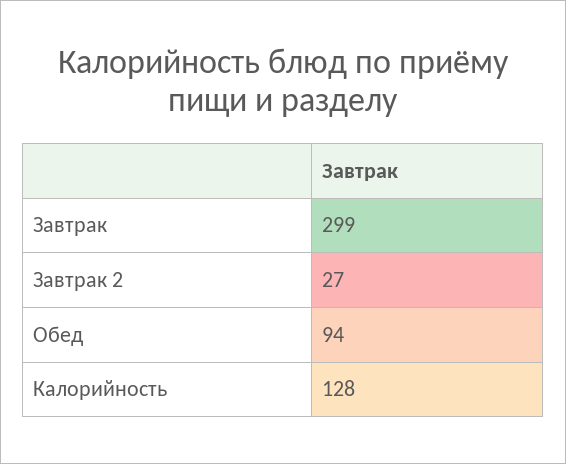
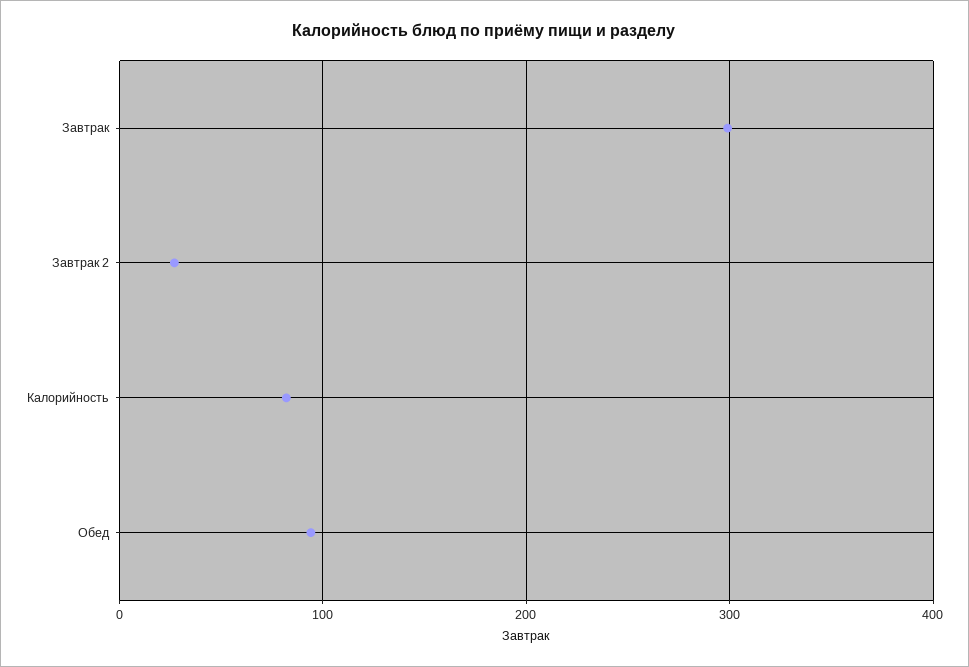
Калорийность: 128 -> 80

